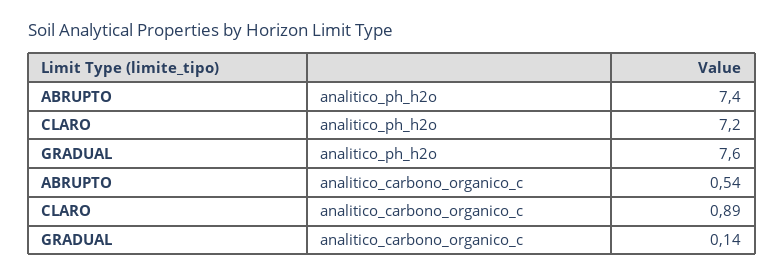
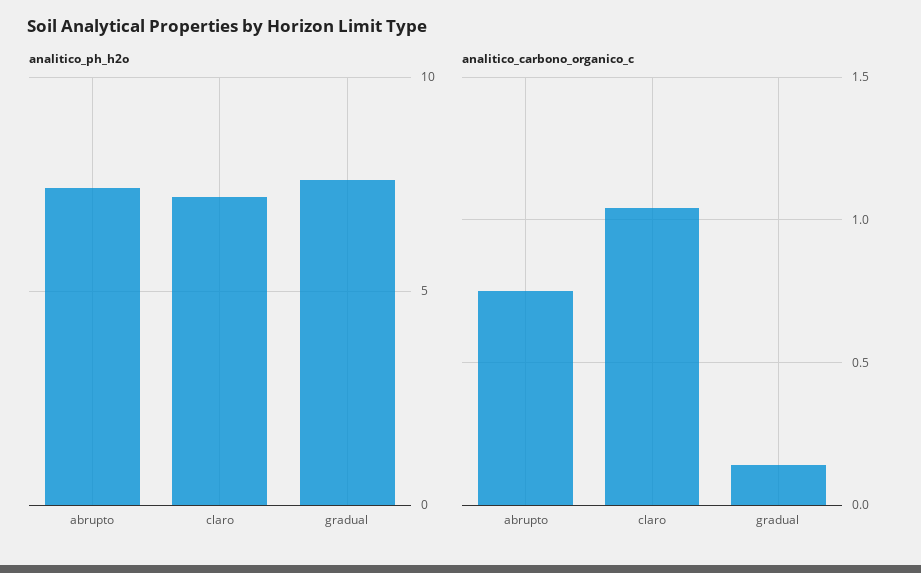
analitico_carbono_organico_c, ABRUPTO: 0.54 -> 0.75
analitico_carbono_organico_c, CLARO: 0.89 -> 1.05

